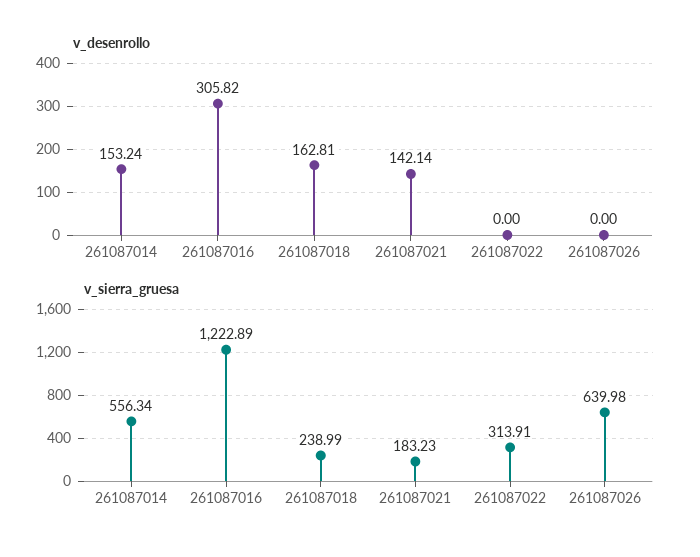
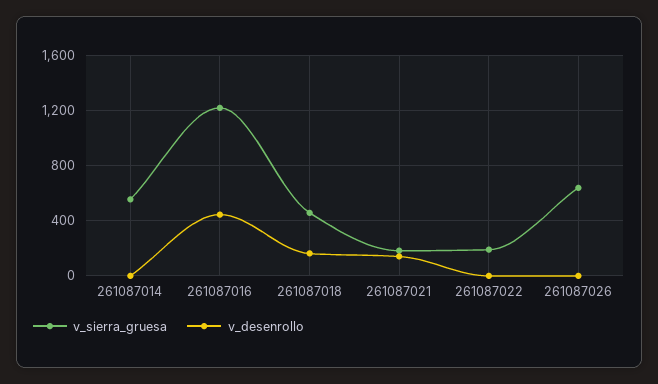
v_desenrollo, 261087014: 153.24 -> 0
v_desenrollo, 261087016: 305.82 -> 450
v_sierra_gruesa, 261087018: 238.99 -> 450
v_sierra_gruesa, 261087022: 313.91 -> 200

